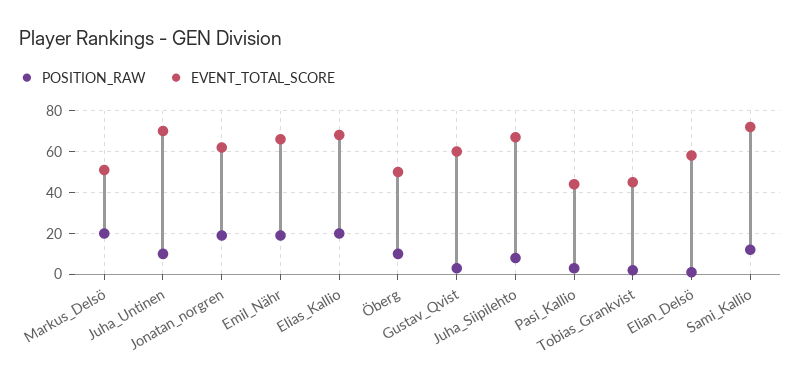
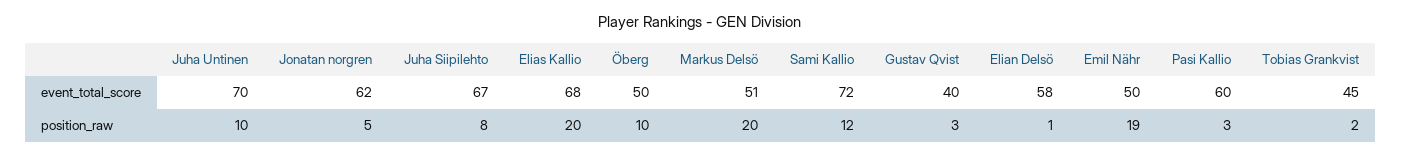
POSITION_RAW, Jonatan_norgren: 20 -> 5
EVENT_TOTAL_SCORE, Emil_Nähr: 65 -> 50
EVENT_TOTAL_SCORE, Gustav_Qvist: 60 -> 40
EVENT_TOTAL_SCORE, Pasi_Kallio: 45 -> 60

